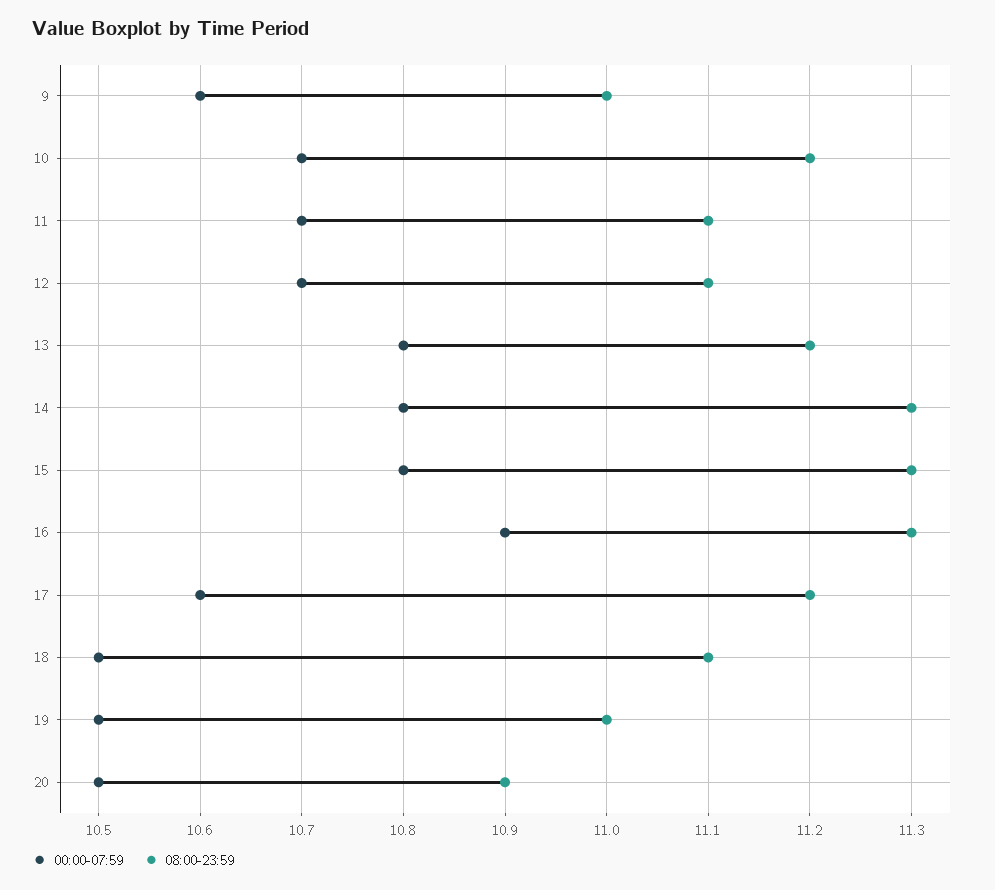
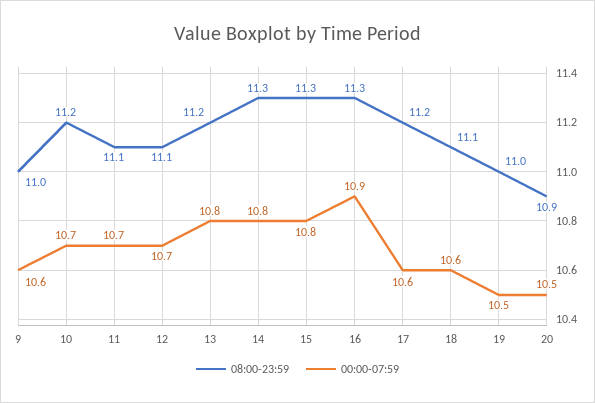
00:00-07:59, 18: 10.5 -> 10.6

